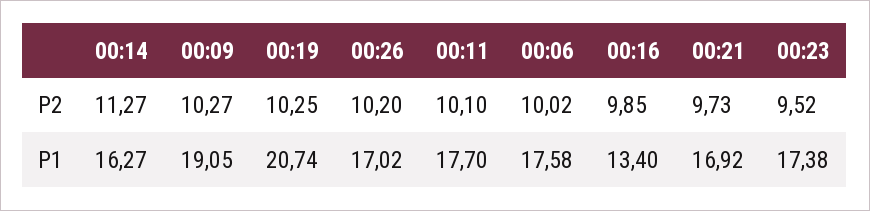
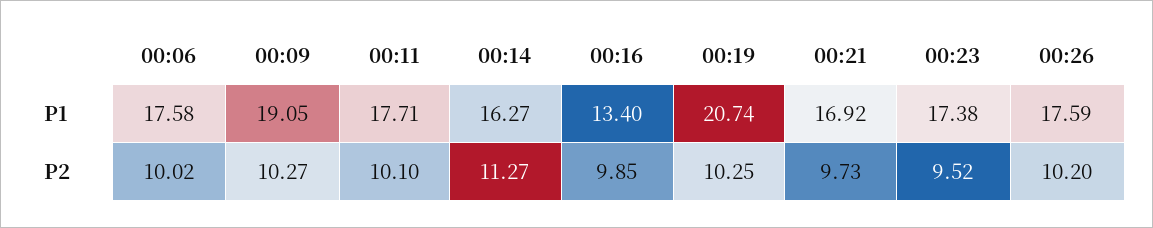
00:26, P1: 17.02 -> 17.59
00:11, P1: 17.7 -> 17.71

